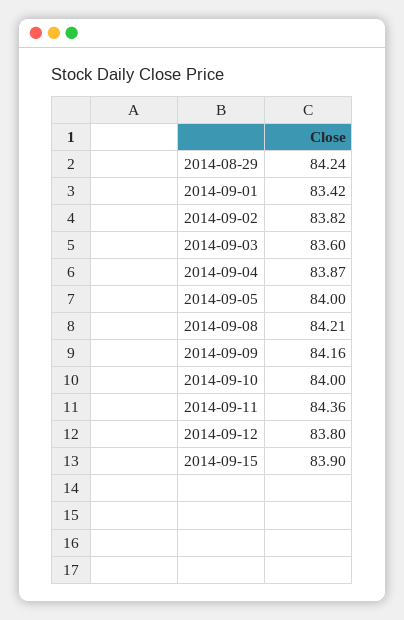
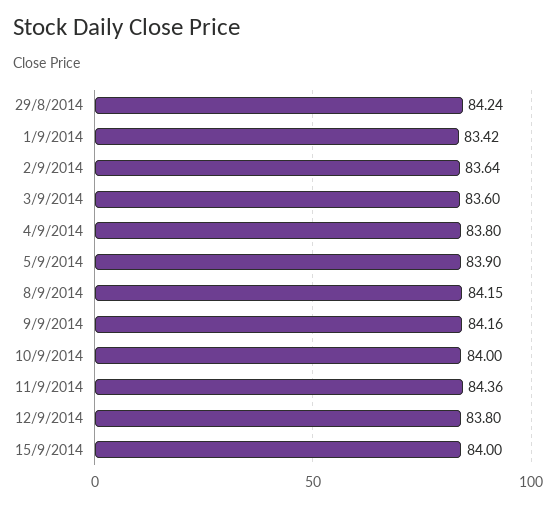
2014-09-02: 83.82 -> 83.64
2014-09-04: 83.87 -> 83.8
2014-09-05: 84 -> 83.9
2014-09-08: 84.21 -> 84.15
2014-09-15: 83.9 -> 84

